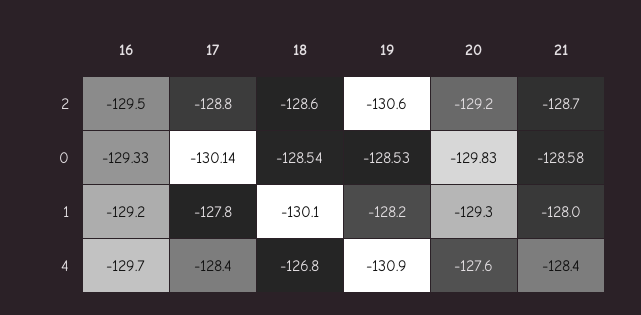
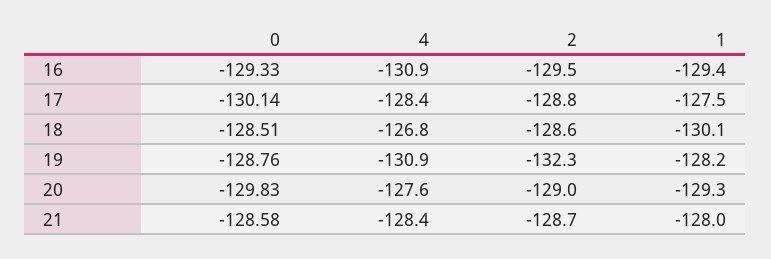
19, 2: -130.6 -> -132.3
20, 2: -129.2 -> -129
18, 0: -128.54 -> -128.51
19, 0: -128.53 -> -128.76
16, 1: -129.2 -> -129.4
17, 1: -127.8 -> -127.5
16, 4: -129.7 -> -130.9

